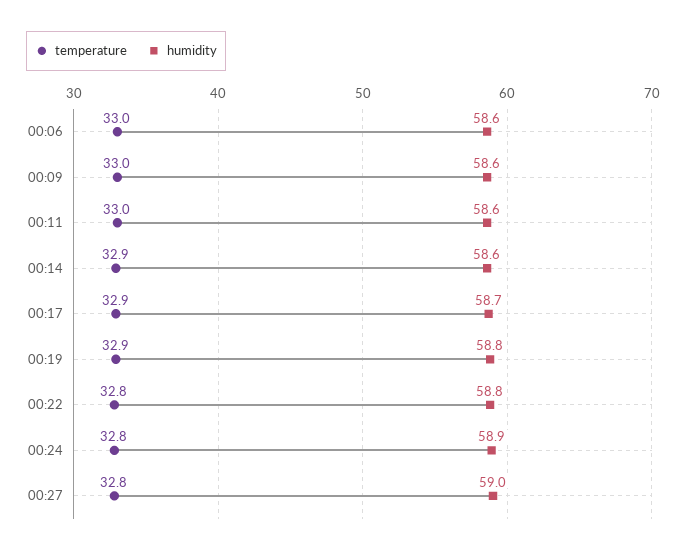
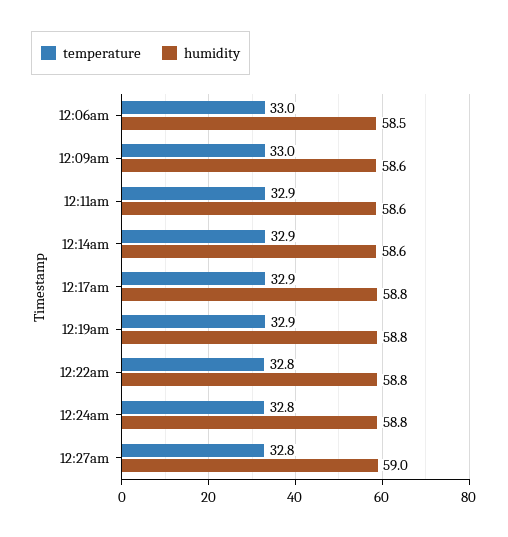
humidity, 00:06: 58.6 -> 58.5
temperature, 00:11: 33 -> 32.9
humidity, 00:17: 58.7 -> 58.8
humidity, 00:24: 58.9 -> 58.8

